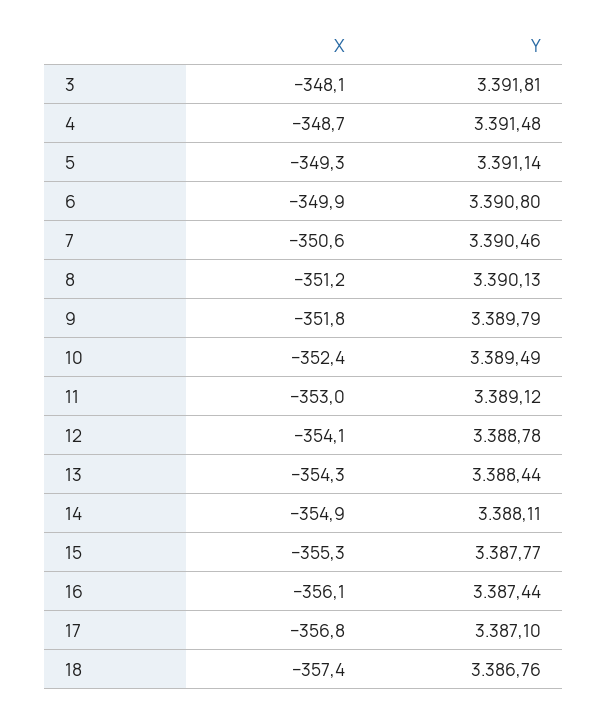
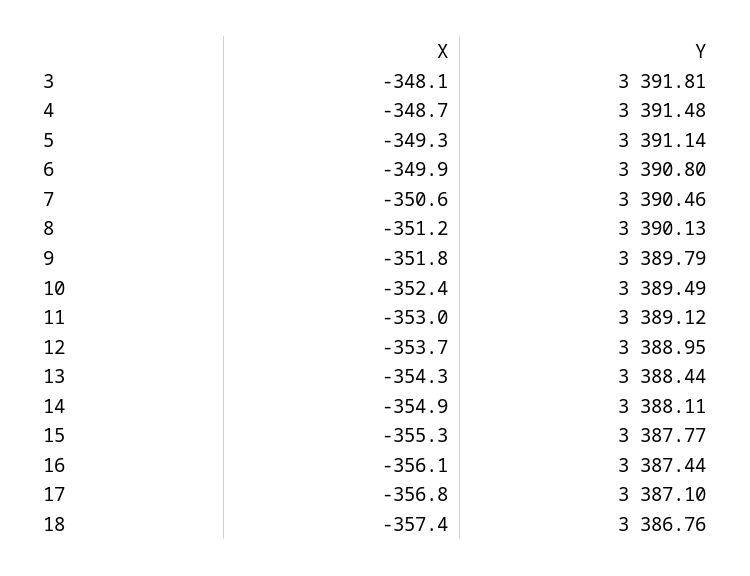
X, 12: -354.1 -> -353.7
Y, 12: 3388.78 -> 3388.95

